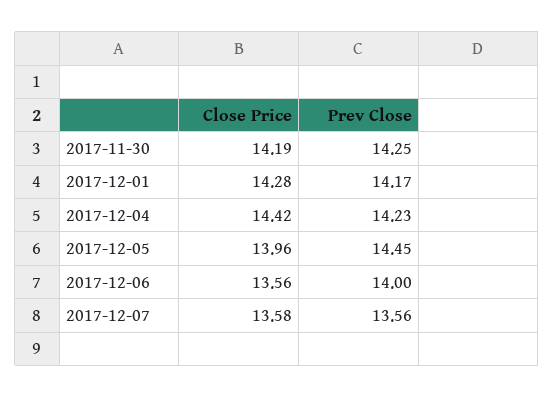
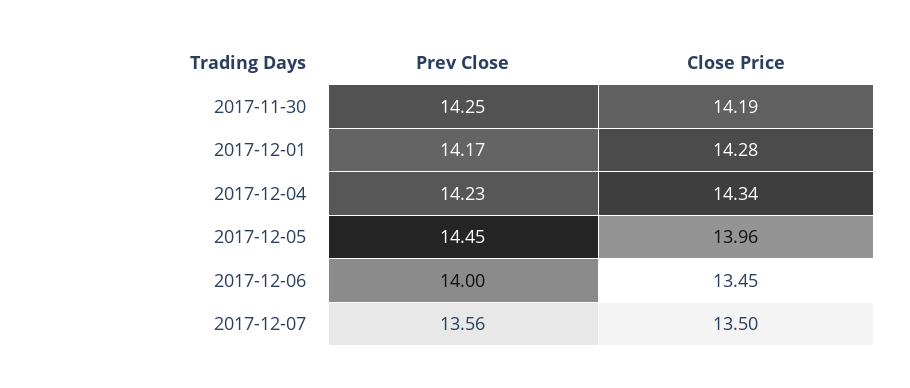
Close Price, 2017-12-04: 14.42 -> 14.34
Close Price, 2017-12-06: 13.56 -> 13.45
Close Price, 2017-12-07: 13.58 -> 13.5

